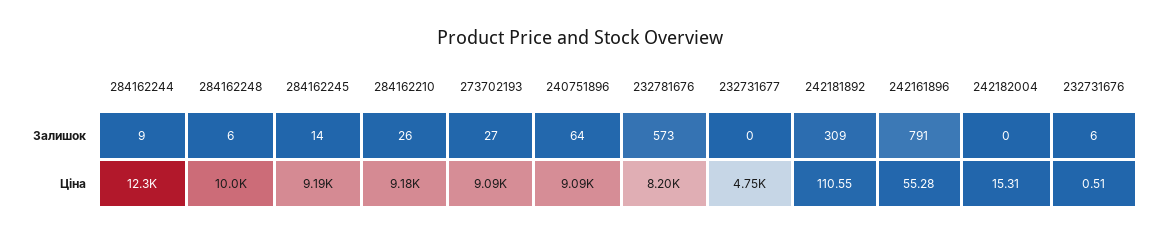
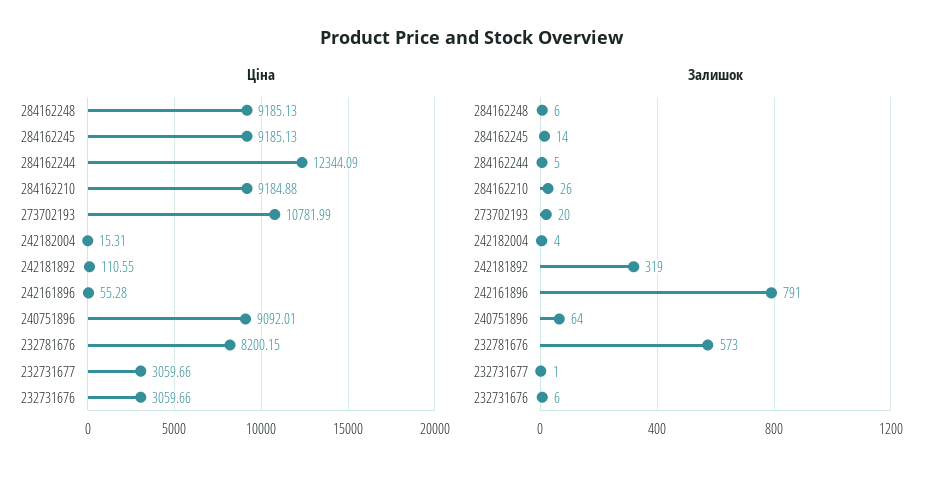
Залишок, 284162244: 9 -> 5
Залишок, 273702193: 27 -> 20
Залишок, 232731677: 0 -> 1
Залишок, 242181892: 309 -> 319
Залишок, 242182004: 0 -> 4
Ціна, 284162248: 10000 -> 9185.13
Ціна, 273702193: 9090 -> 10781.99
Ціна, 232731677: 4750 -> 3059.66
Ціна, 232731676: 0.51 -> 3059.66

